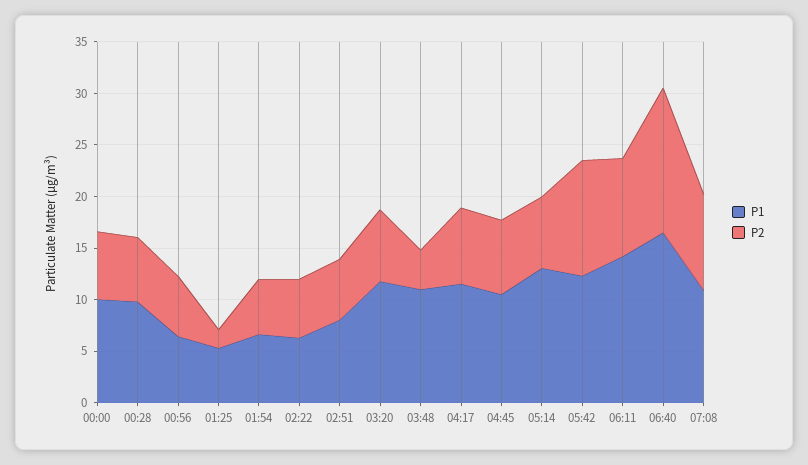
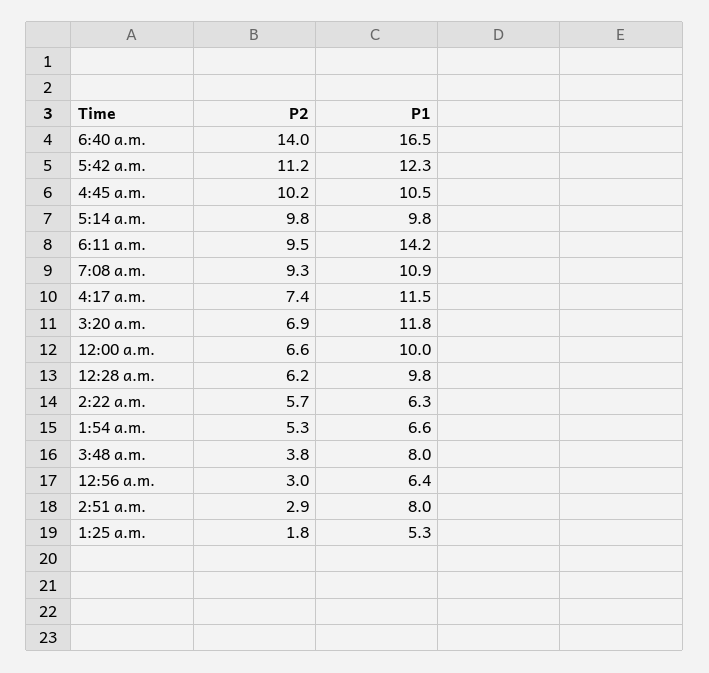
P2, 00:56: 6 -> 3
P2, 02:51: 6 -> 2.9
P1, 03:48: 11 -> 8
P2, 04:45: 7 -> 10.2
P1, 05:14: 13 -> 9.8
P2, 05:14: 7 -> 9.8

